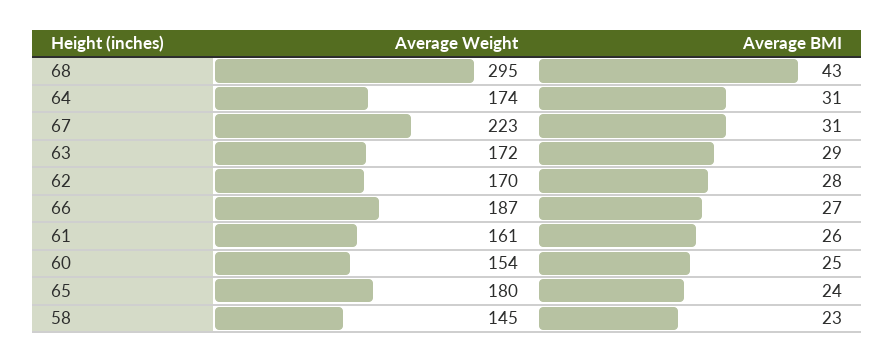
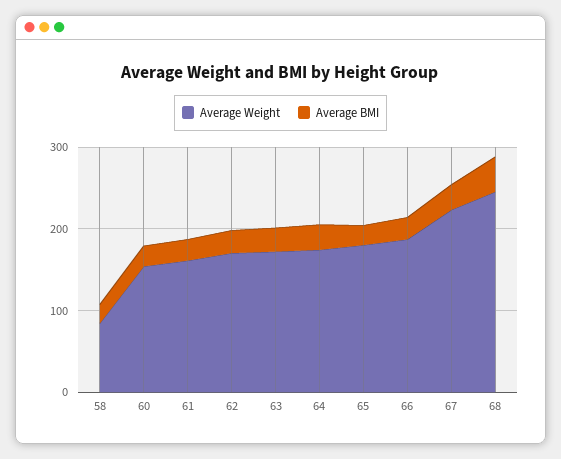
Average Weight, 68: 295 -> 240
Average Weight, 58: 145 -> 80

